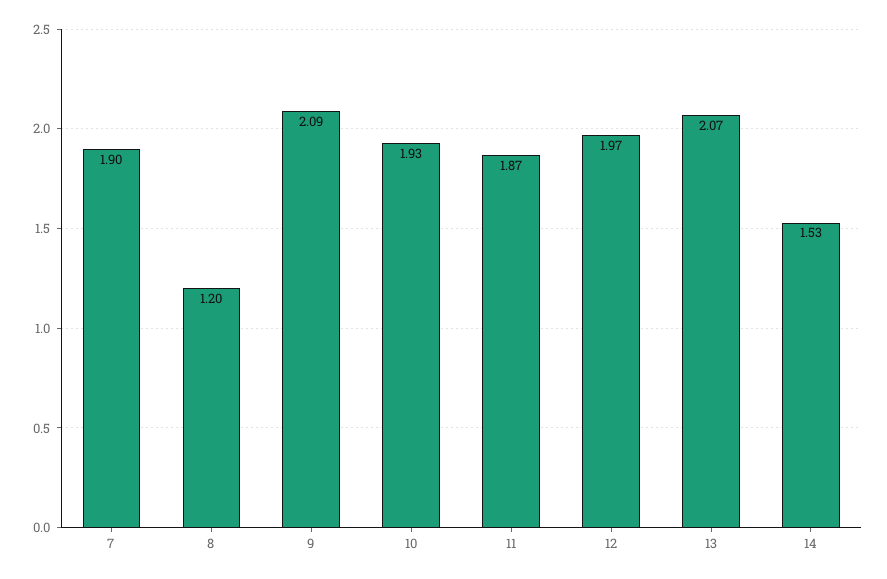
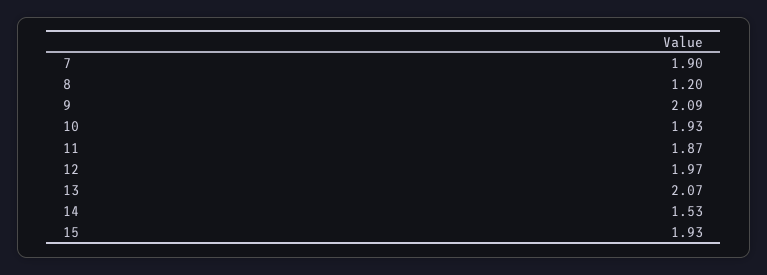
15: none -> 1.93

